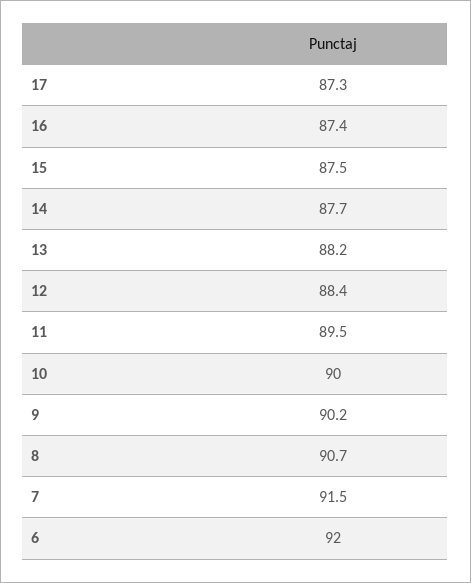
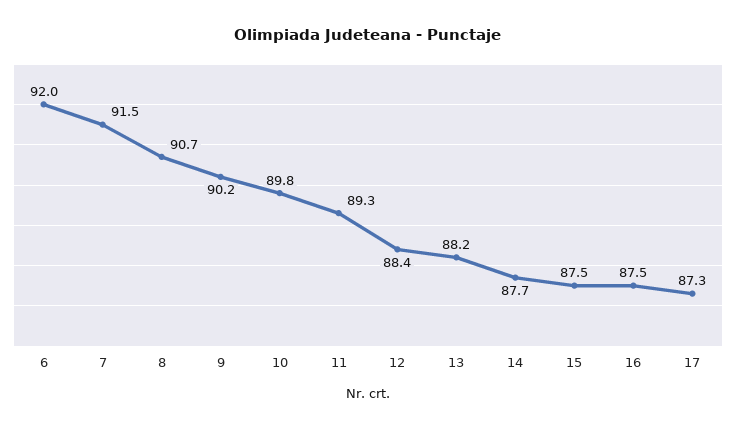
16: 87.4 -> 87.5
11: 89.5 -> 89.3
10: 90 -> 89.8

